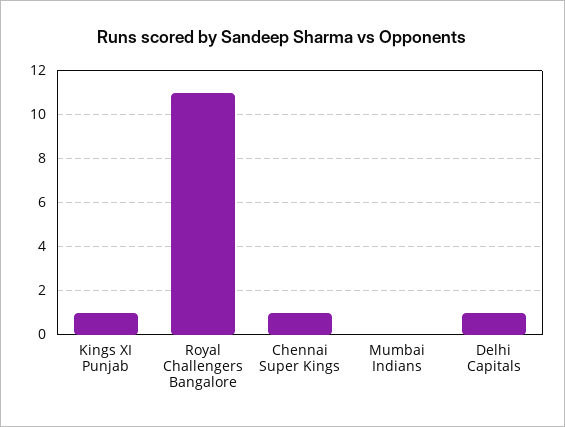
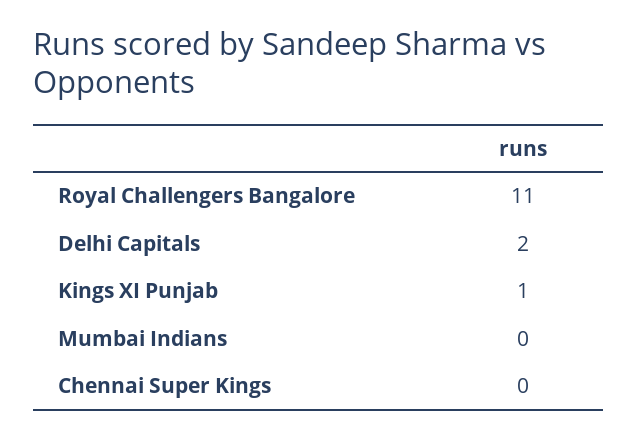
Chennai Super Kings: 1 -> 0
Delhi Capitals: 1 -> 2

